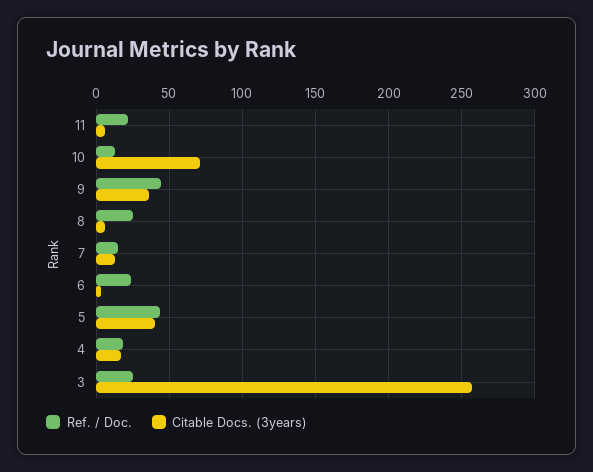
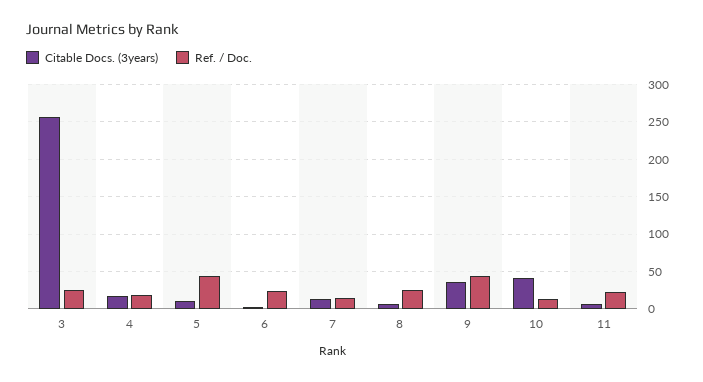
Citable Docs. (3years), 10: 70 -> 40
Citable Docs. (3years), 5: 40 -> 10

